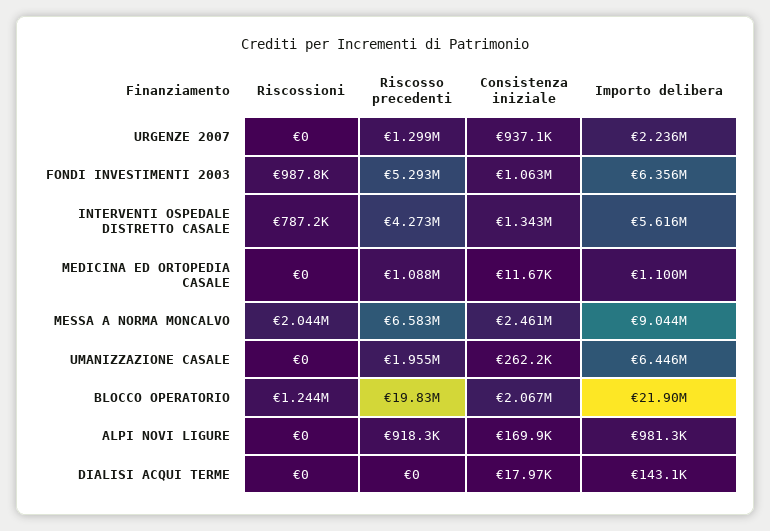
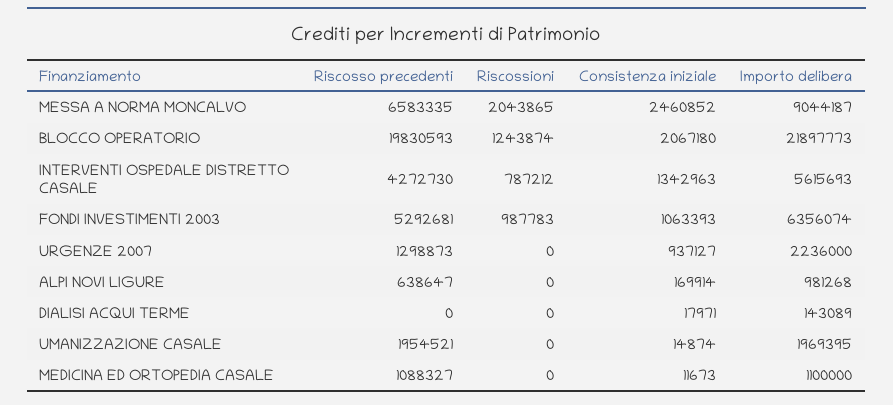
Consistenza iniziale, UMANIZZAZIONE CASALE: 262200 -> 14874
Importo delibera, UMANIZZAZIONE CASALE: 6446000 -> 1969395
Riscosso precedenti, ALPI NOVI LIGURE: 918300 -> 638647

